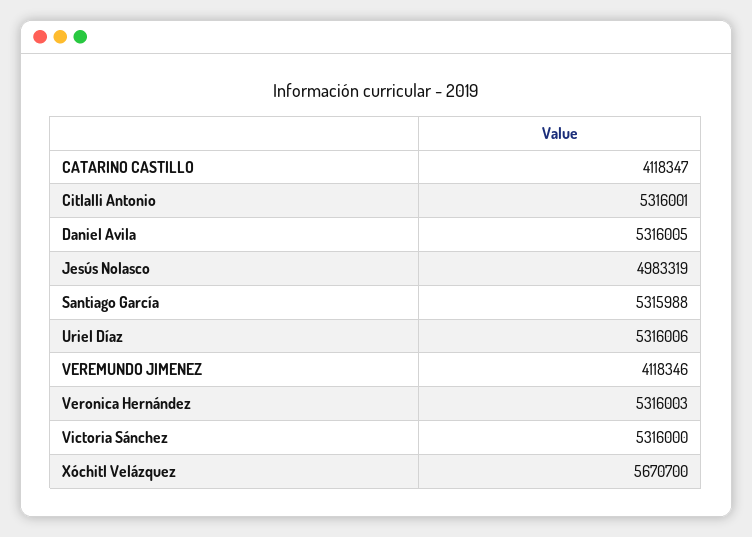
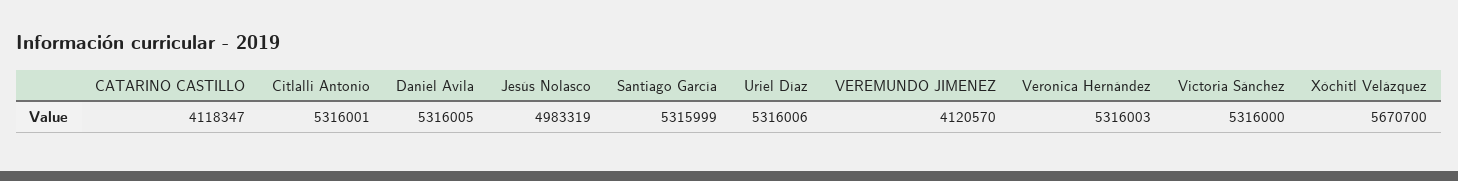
Santiago García: 5315988 -> 5315999
VEREMUNDO JIMENEZ: 4118346 -> 4120570

